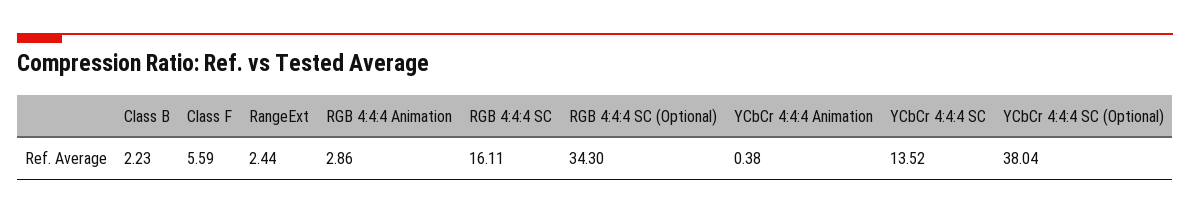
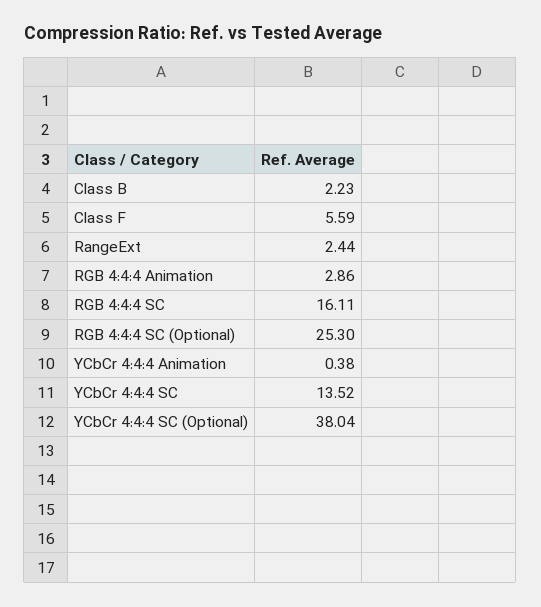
RGB 4:4:4 SC (Optional): 34.3 -> 25.3

